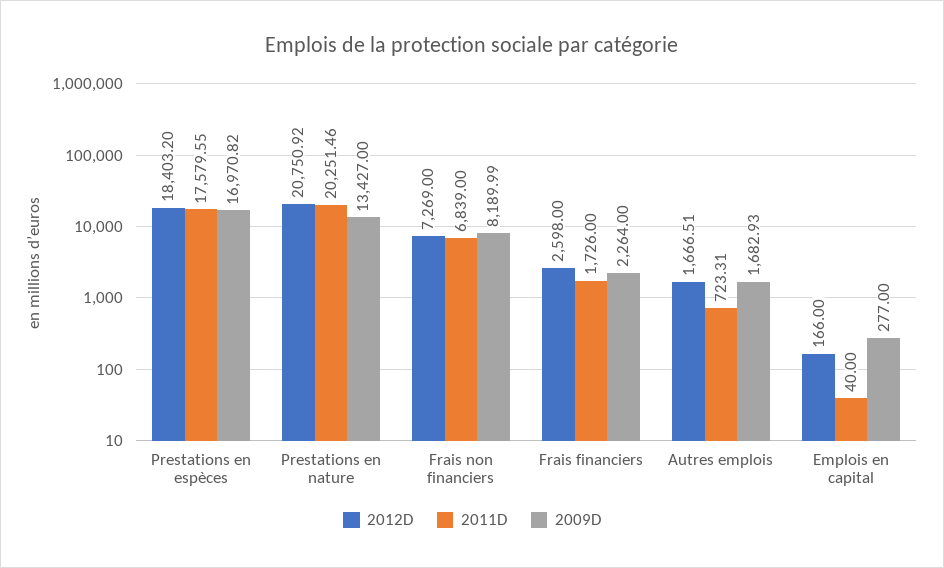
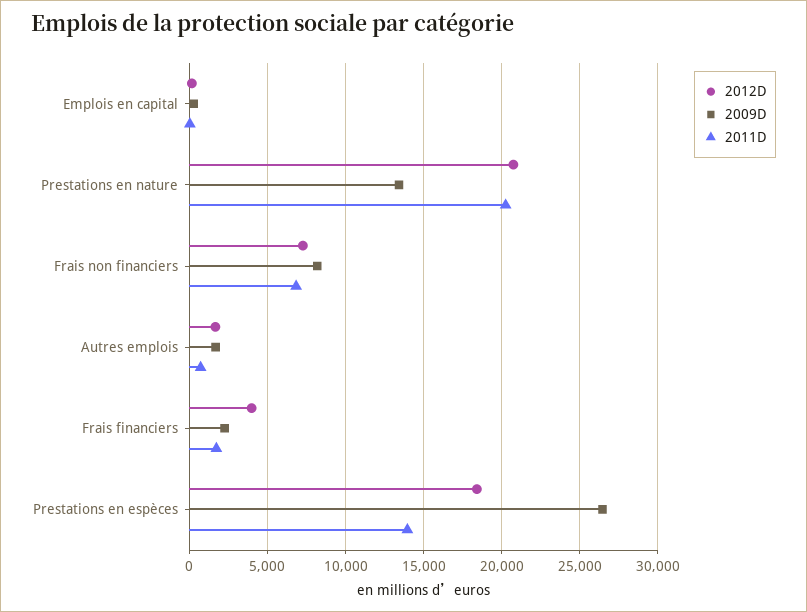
2011D, Prestations en espèces: 17579.55 -> 14000
2009D, Prestations en espèces: 16970.82 -> 26500
2012D, Frais financiers: 2598 -> 4000

